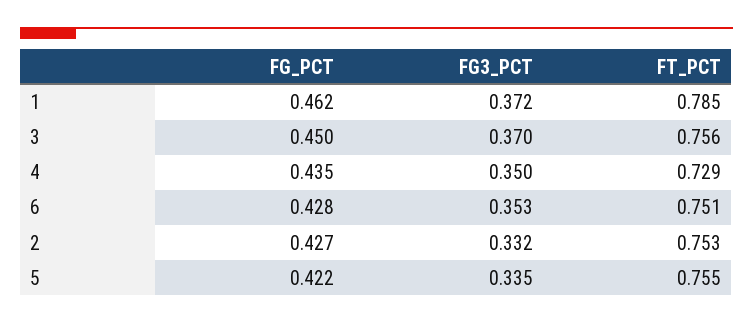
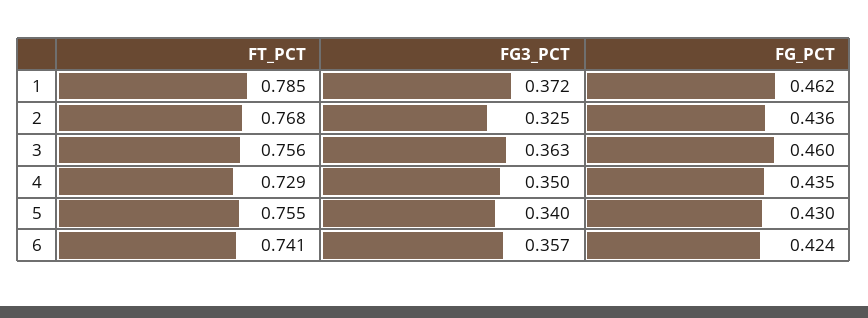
FG_PCT, 3: 0.45 -> 0.46
FG3_PCT, 3: 0.37 -> 0.363
FG_PCT, 6: 0.428 -> 0.424
FG3_PCT, 6: 0.353 -> 0.357
FT_PCT, 6: 0.751 -> 0.741
FG_PCT, 2: 0.427 -> 0.436
FG3_PCT, 2: 0.332 -> 0.325
FT_PCT, 2: 0.753 -> 0.768
FG_PCT, 5: 0.422 -> 0.43
FG3_PCT, 5: 0.335 -> 0.34

